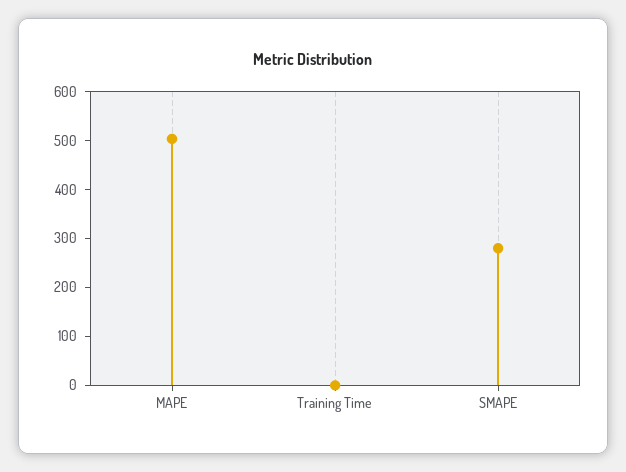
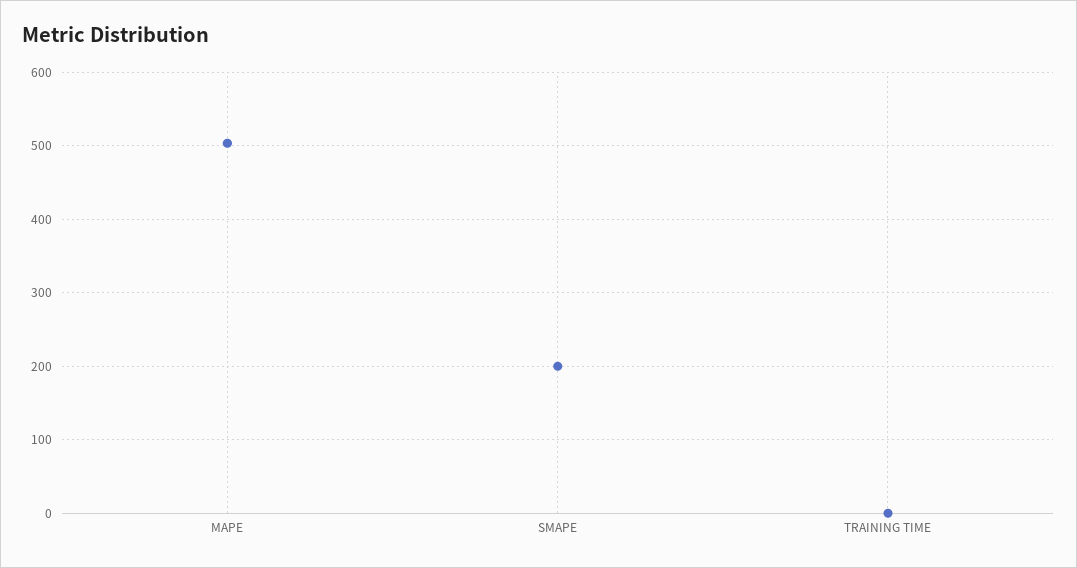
SMAPE: 280 -> 200

